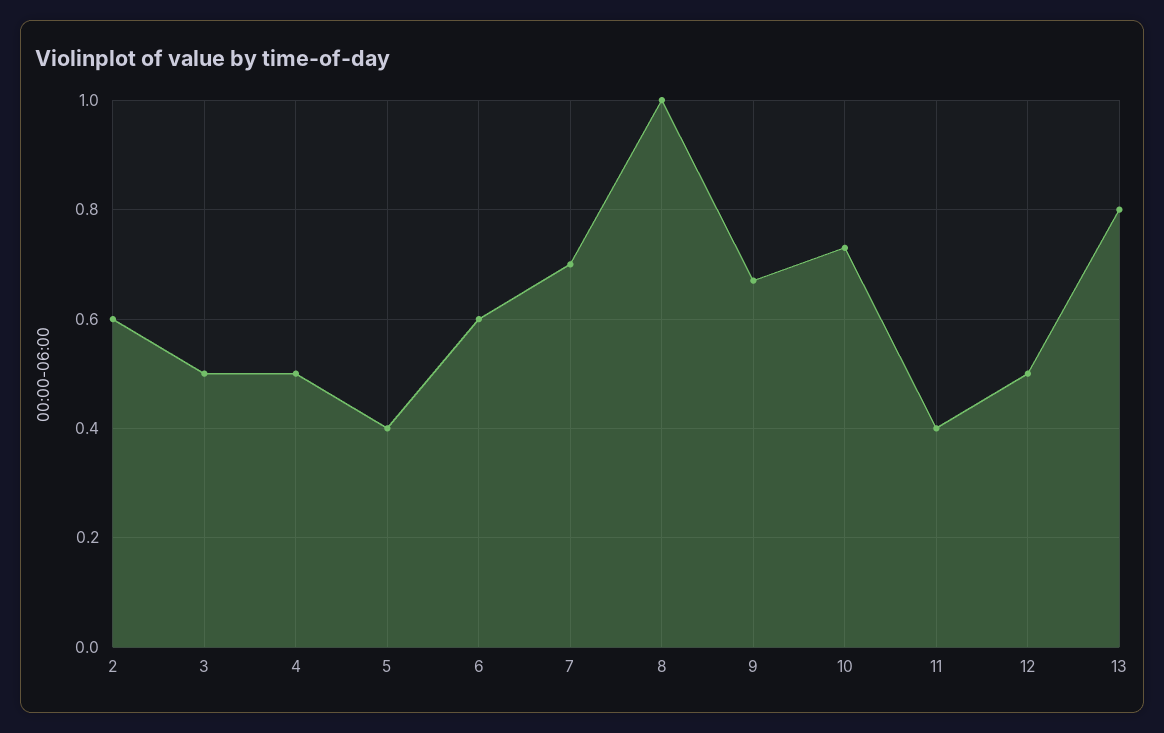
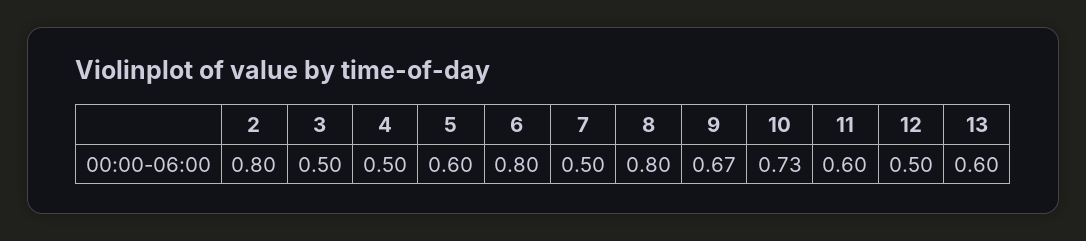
2: 0.6 -> 0.8
5: 0.4 -> 0.6
6: 0.6 -> 0.8
7: 0.7 -> 0.5
8: 1 -> 0.8
11: 0.4 -> 0.6
13: 0.8 -> 0.6

